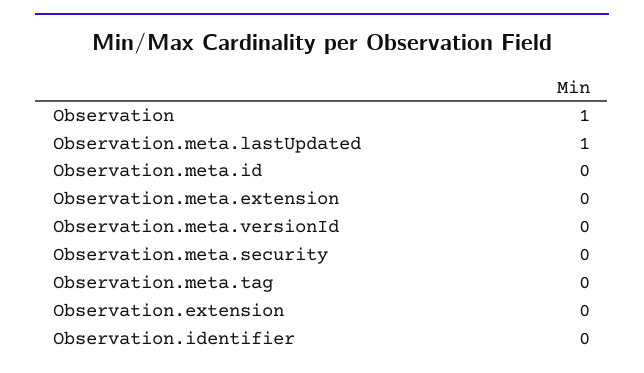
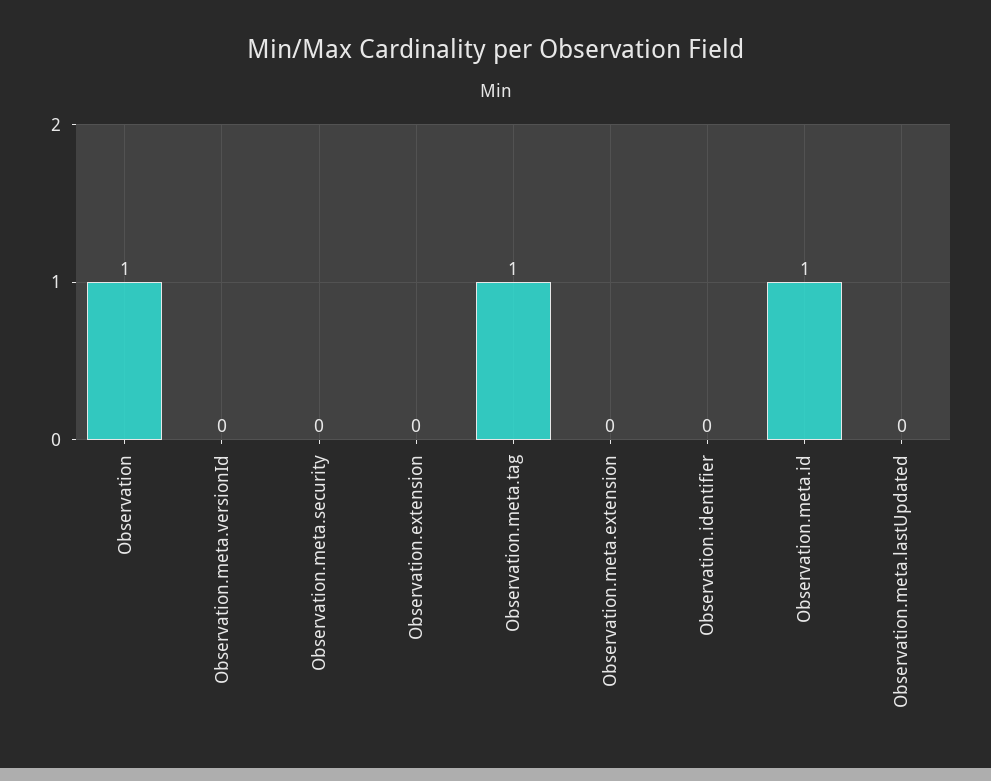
Observation.meta.lastUpdated: 1 -> 0
Observation.meta.id: 0 -> 1
Observation.meta.tag: 0 -> 1

